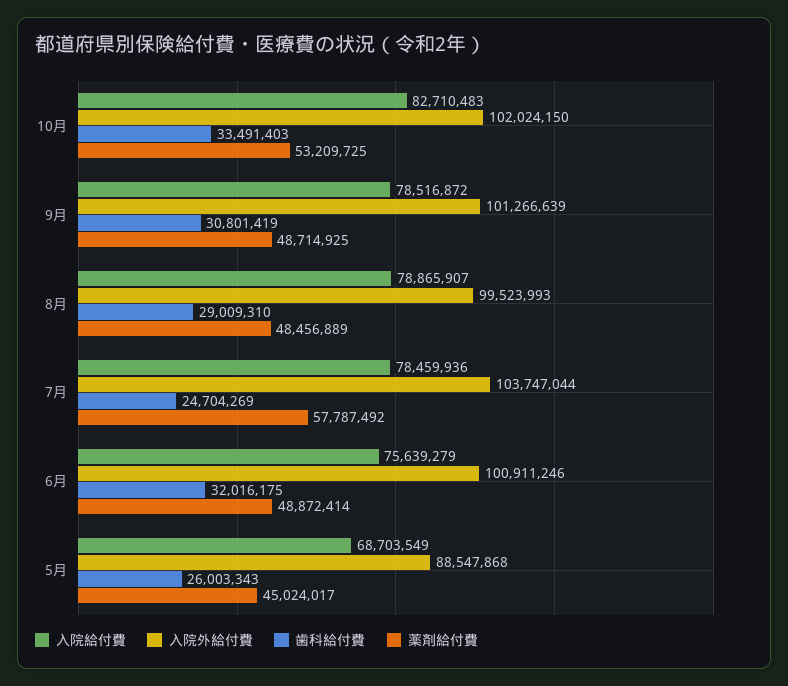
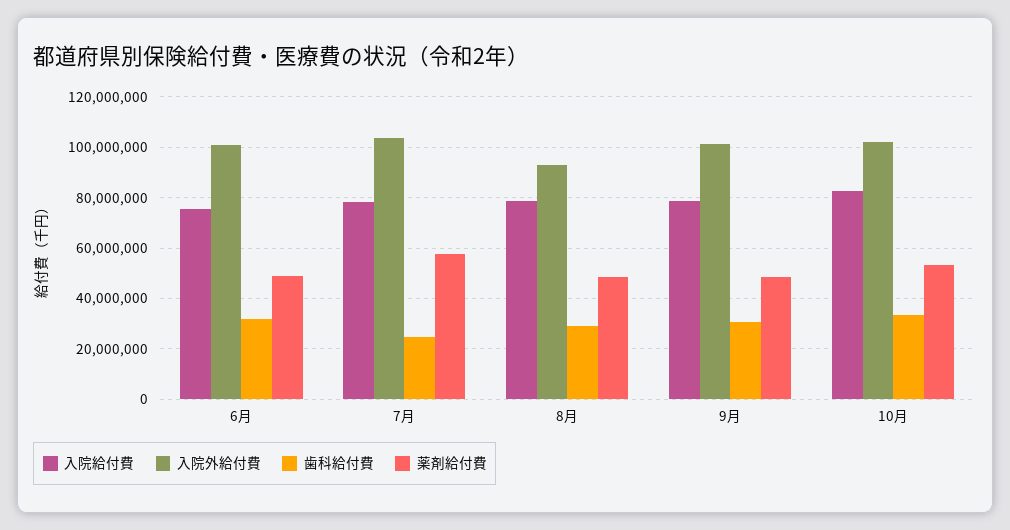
入院外給付費, 8月: 99523993 -> 92500000
入院給付費, 5月: 68703549 -> none
入院外給付費, 5月: 88547868 -> none
歯科給付費, 5月: 26003343 -> none
薬剤給付費, 5月: 45024017 -> none

